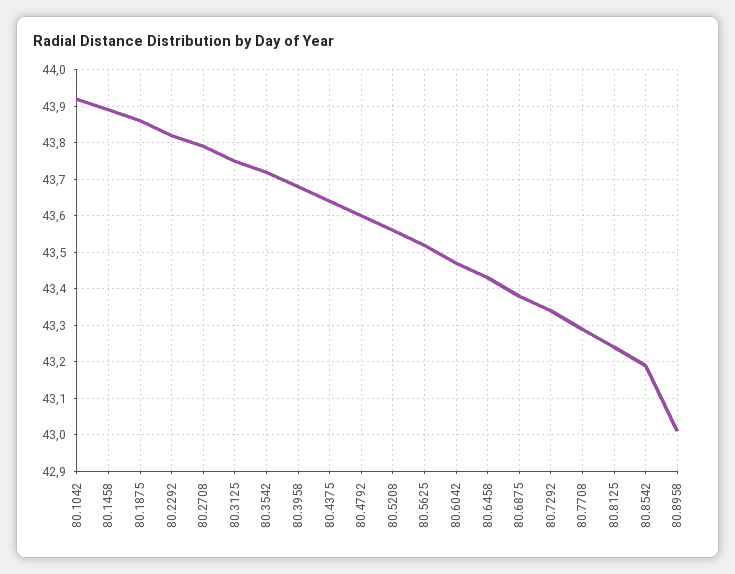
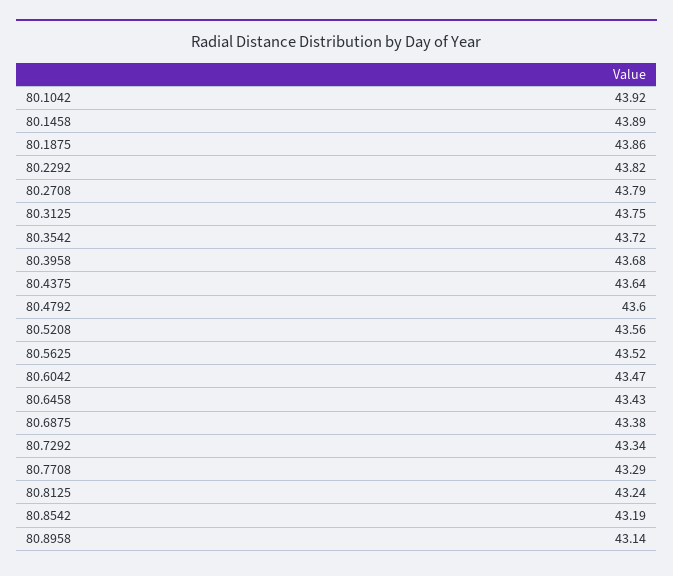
80.8958: 43 -> 43.14

